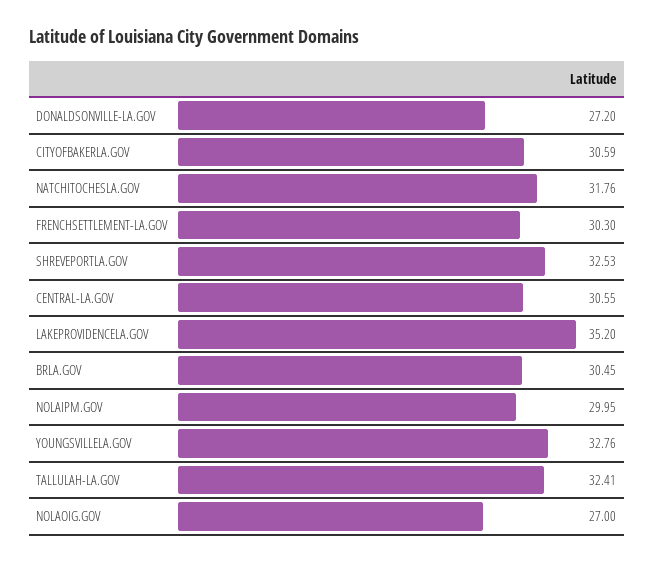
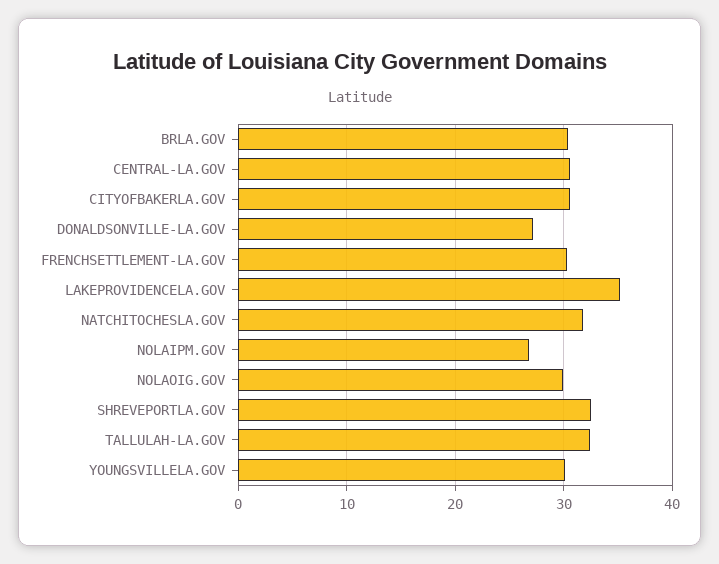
NOLAIPM.GOV: 29.95 -> 27
YOUNGSVILLELA.GOV: 32.76 -> 30
NOLAOIG.GOV: 27 -> 30

